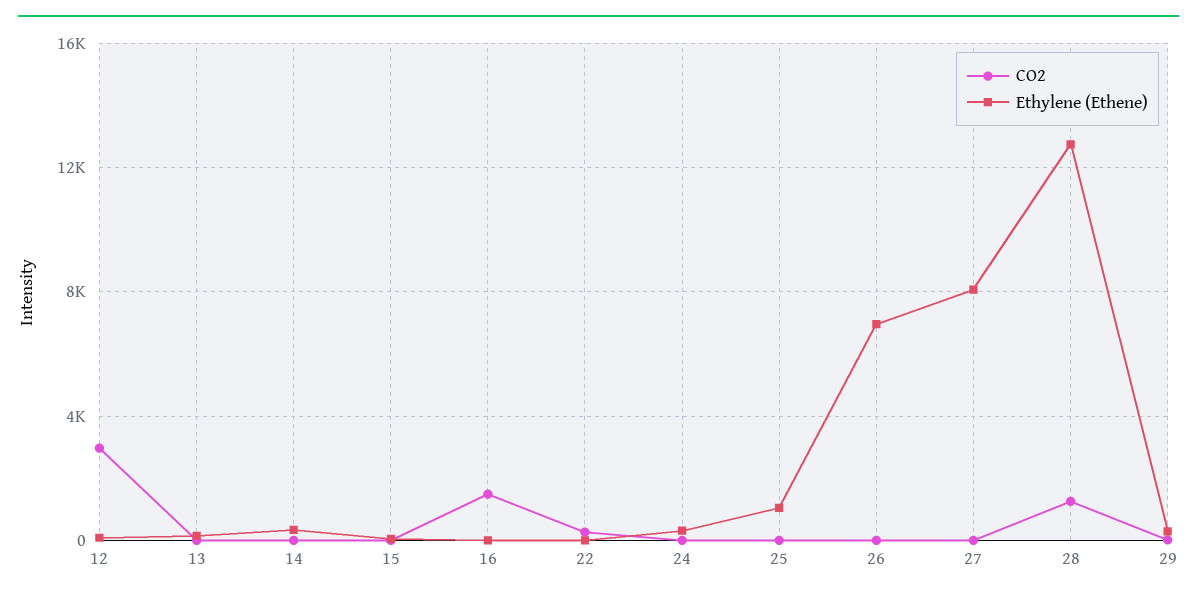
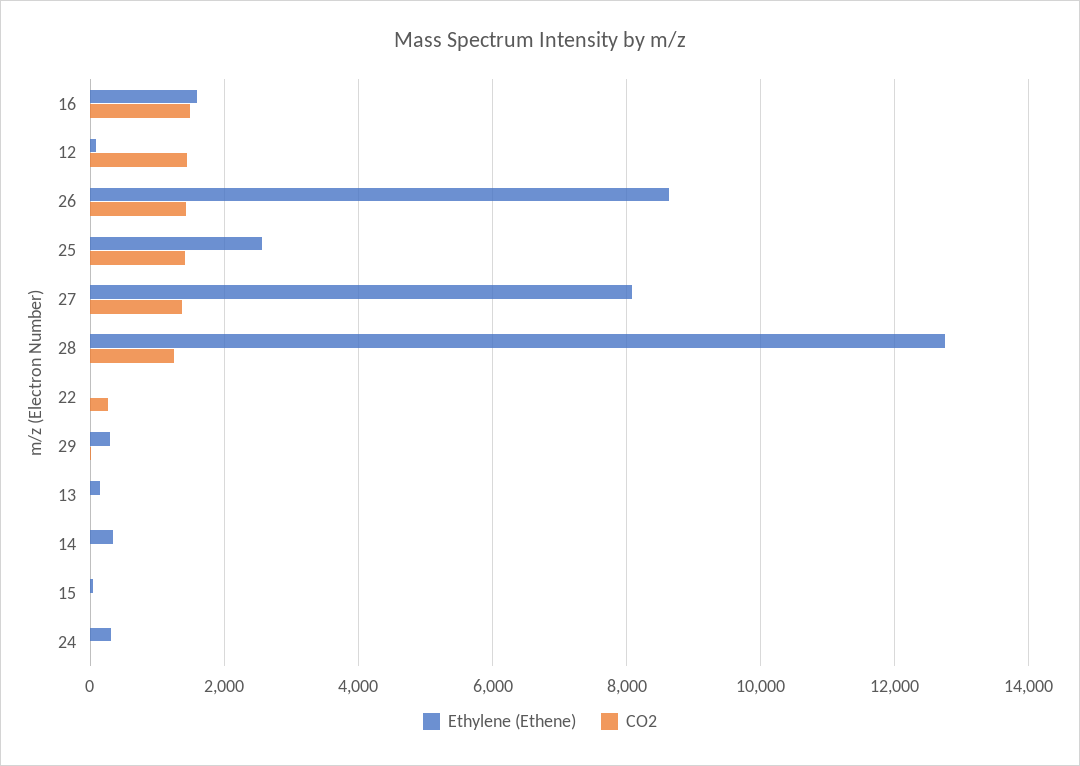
CO2, 12: 3000 -> 1400
Ethylene (Ethene), 16: 0 -> 1600
CO2, 25: 0 -> 1400
Ethylene (Ethene), 25: 1000 -> 2600
CO2, 26: 0 -> 1400
Ethylene (Ethene), 26: 7000 -> 8600
CO2, 27: 0 -> 1400

